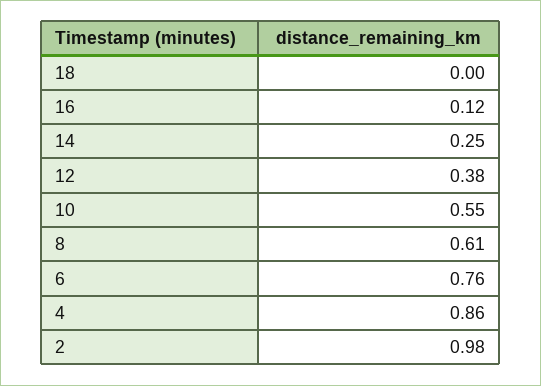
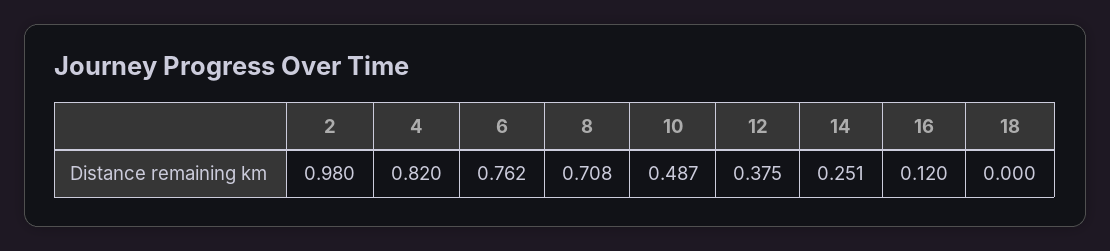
10: 0.55 -> 0.487
8: 0.61 -> 0.708
4: 0.86 -> 0.82

